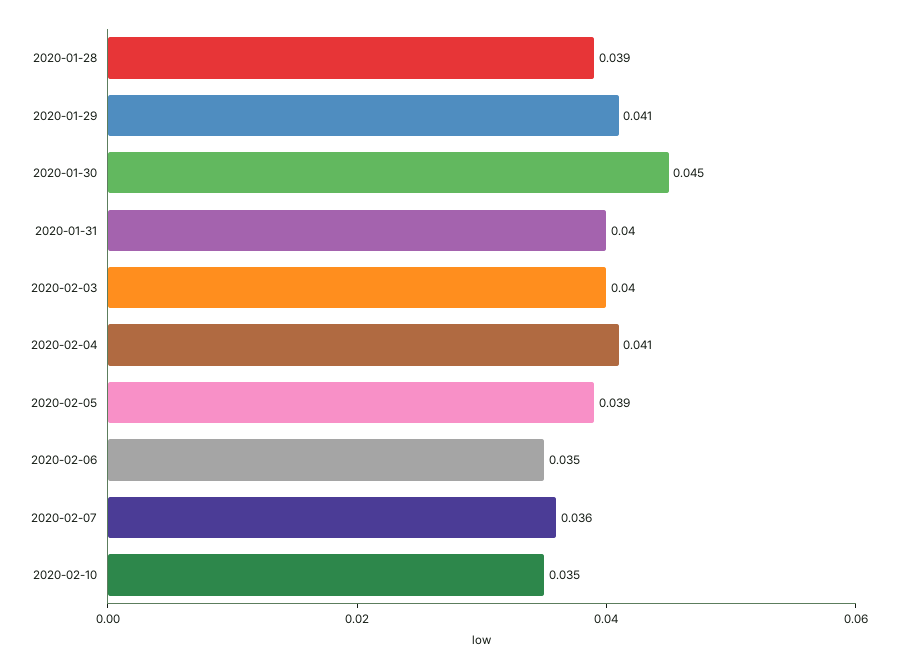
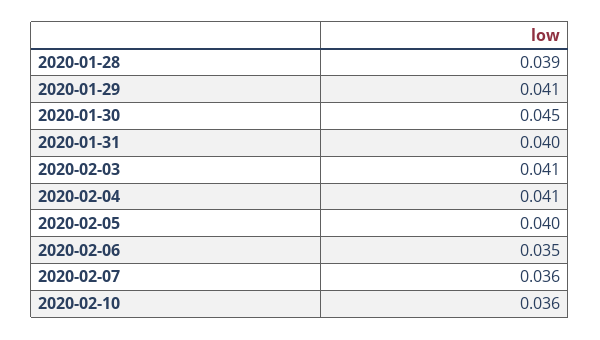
2020-02-03: 0.04 -> 0.041
2020-02-05: 0.039 -> 0.04
2020-02-10: 0.035 -> 0.036

